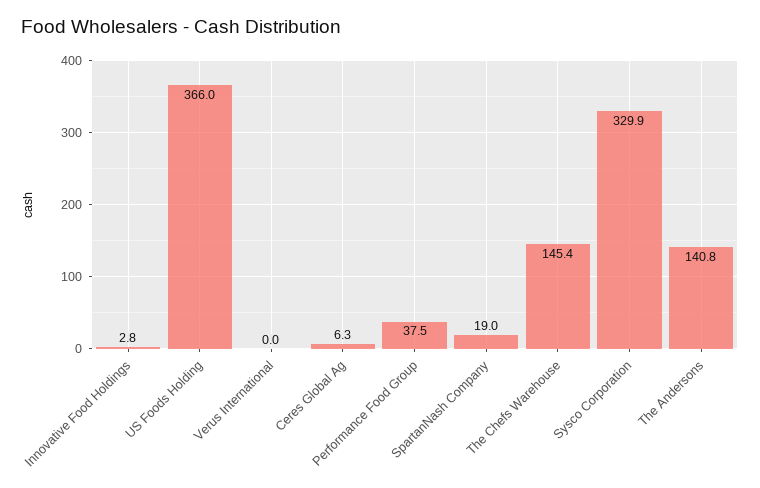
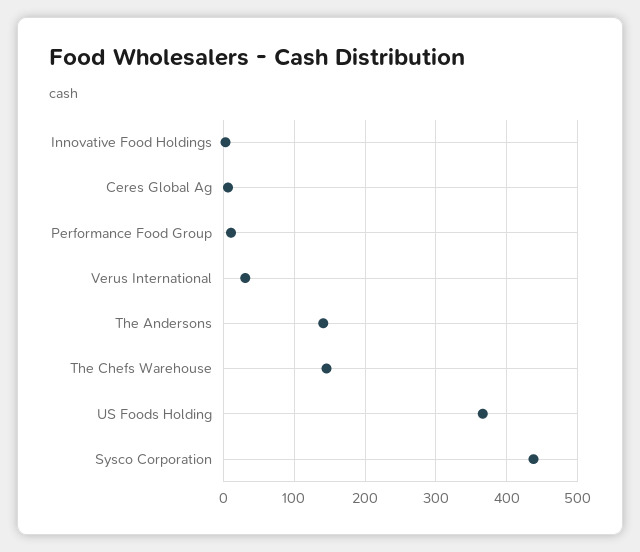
Verus International: 0 -> 30
Performance Food Group: 37.5 -> 10
SpartanNash Company: 19 -> none
Sysco Corporation: 329.9 -> 440

